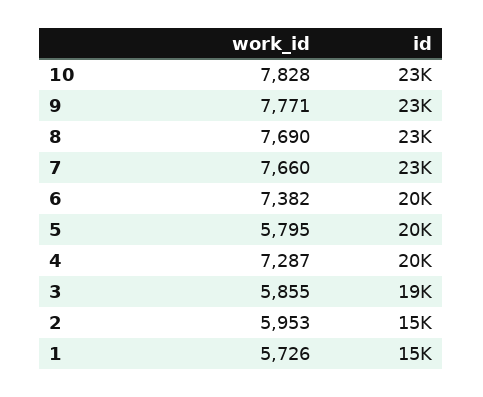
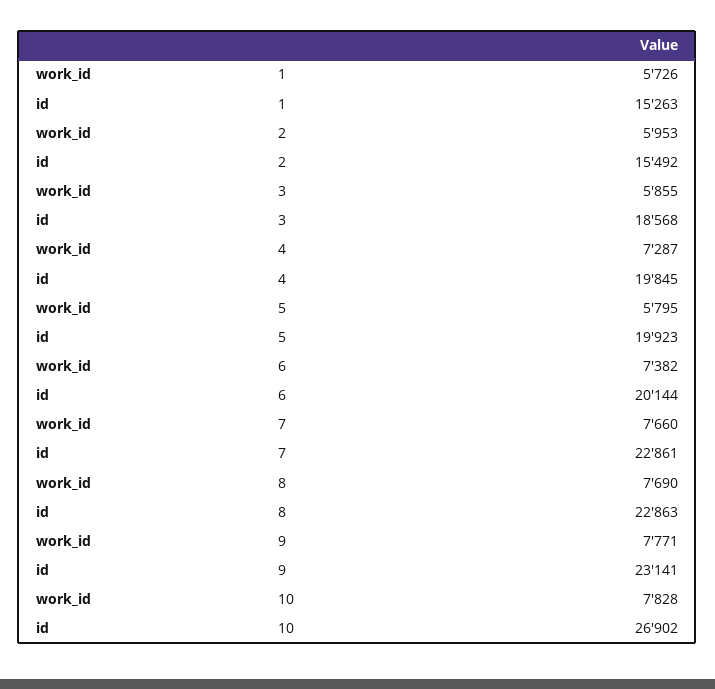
id, 10: 23000 -> 26902

